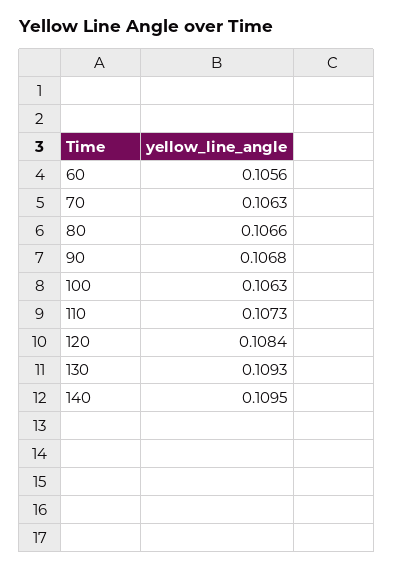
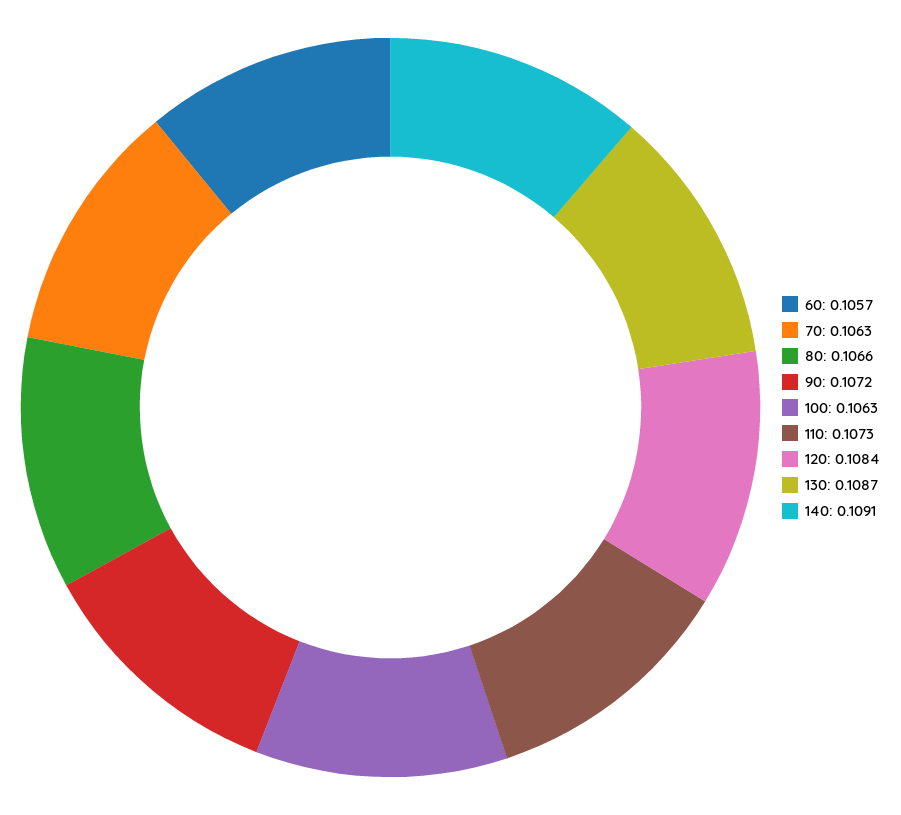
60: 0.1056 -> 0.1057
90: 0.1068 -> 0.1072
130: 0.1093 -> 0.1087
140: 0.1095 -> 0.1091

